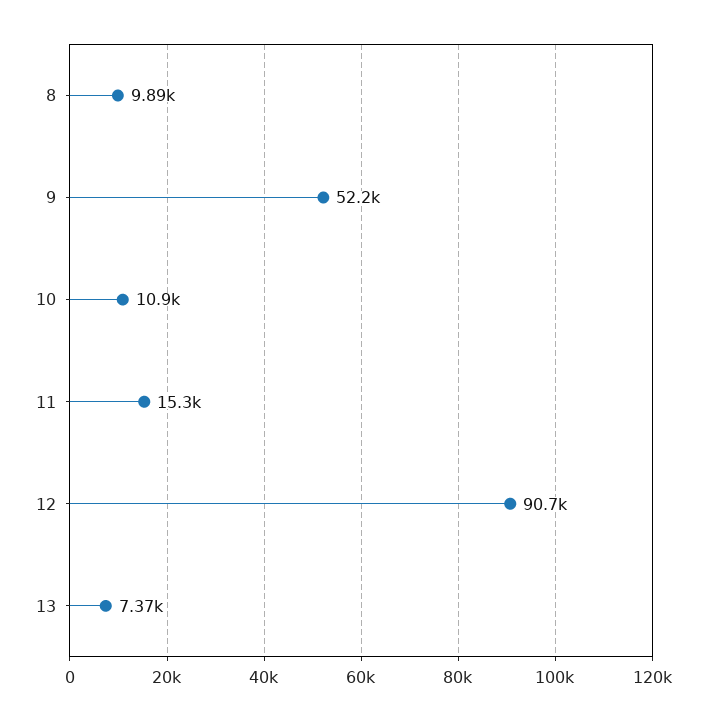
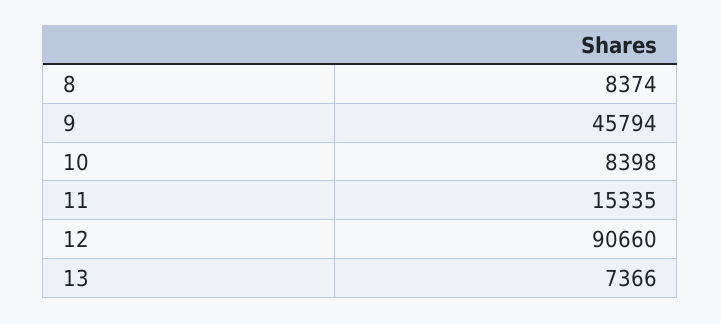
8: 9890 -> 8374
9: 52200 -> 45794
10: 10900 -> 8398

